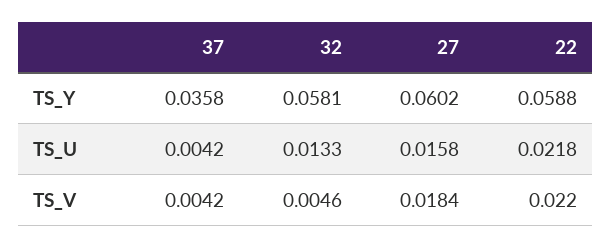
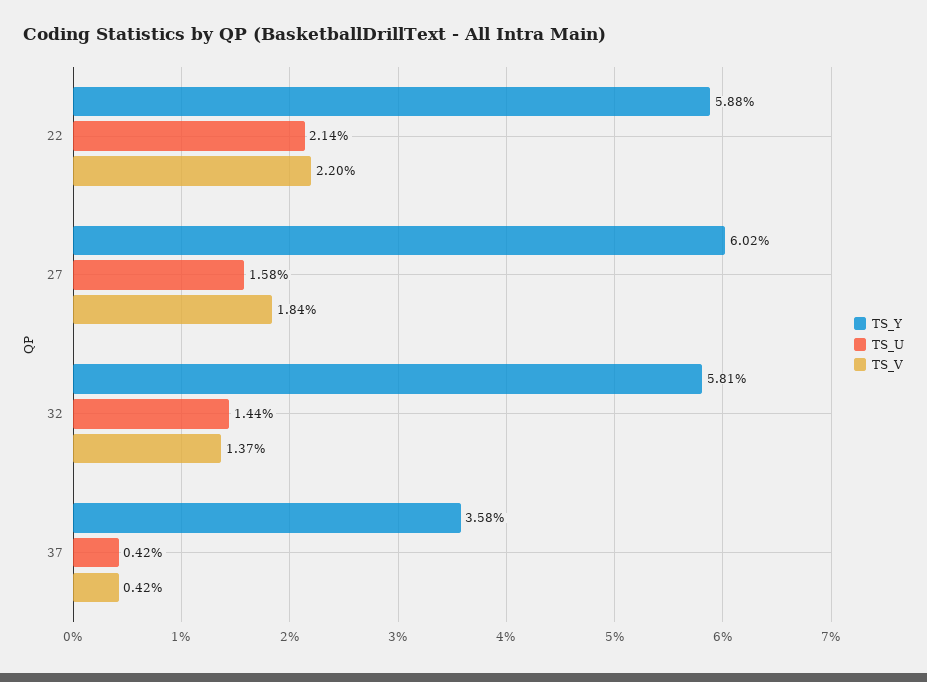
TS_U, 32: 0.0133 -> 0.0144
TS_U, 22: 0.0218 -> 0.0214
TS_V, 32: 0.0046 -> 0.0137

